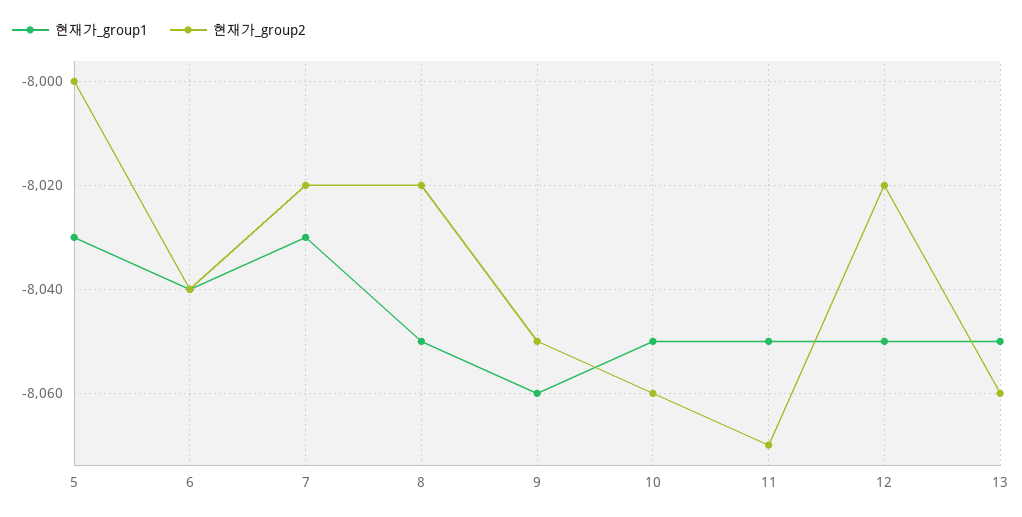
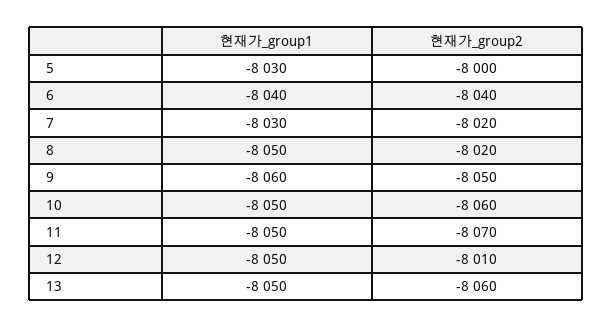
현재가_group2, 12: -8020 -> -8010

